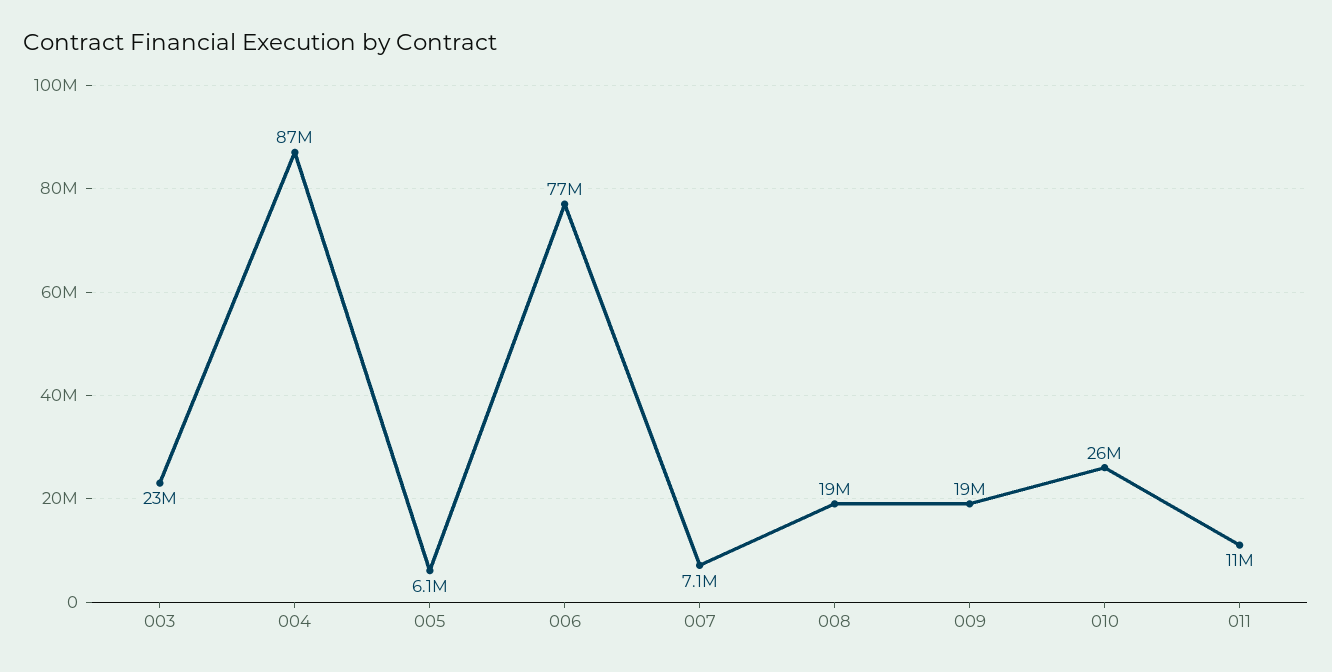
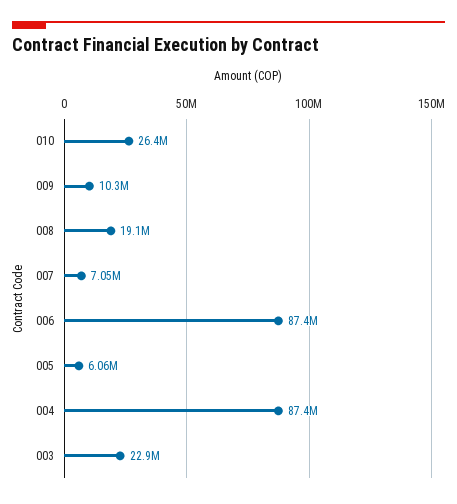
006: 77000000 -> 87400000
009: 19000000 -> 10300000
011: 11000000 -> none

